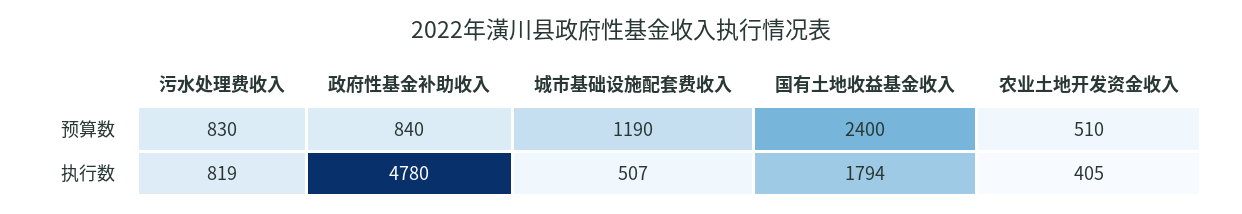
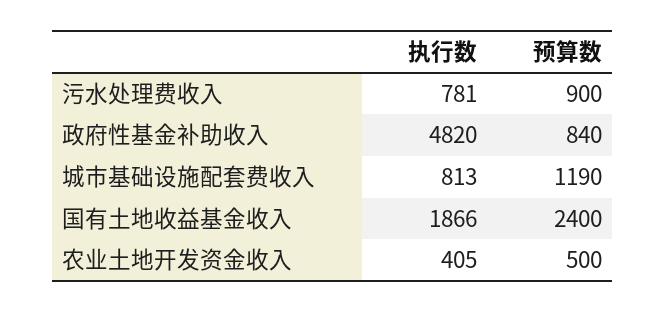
污水处理费收入, 预算数: 830 -> 900
农业土地开发资金收入, 预算数: 510 -> 500
污水处理费收入, 执行数: 819 -> 781
政府性基金补助收入, 执行数: 4780 -> 4820
城市基础设施配套费收入, 执行数: 507 -> 813
国有土地收益基金收入, 执行数: 1794 -> 1866

